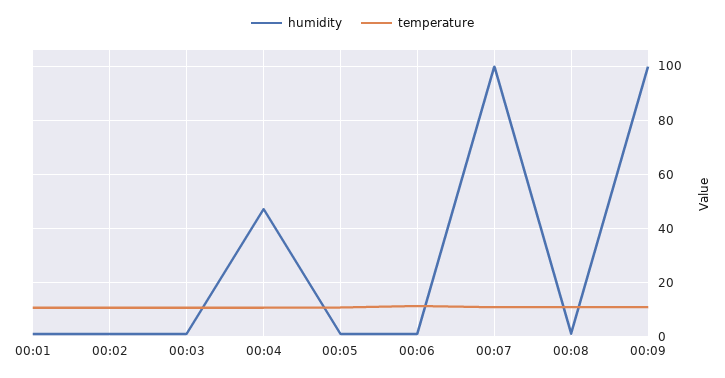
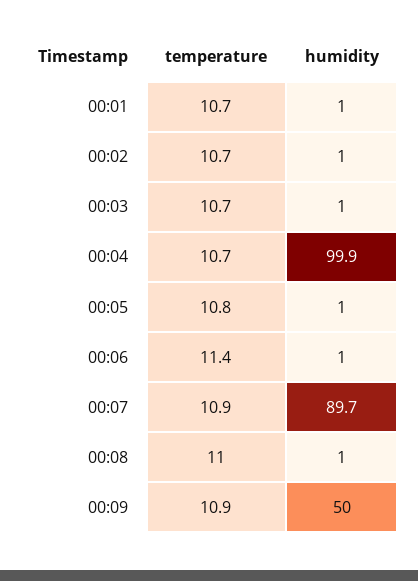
humidity, 00:04: 47.5 -> 99.9
humidity, 00:07: 100 -> 89.7
humidity, 00:09: 100 -> 50

